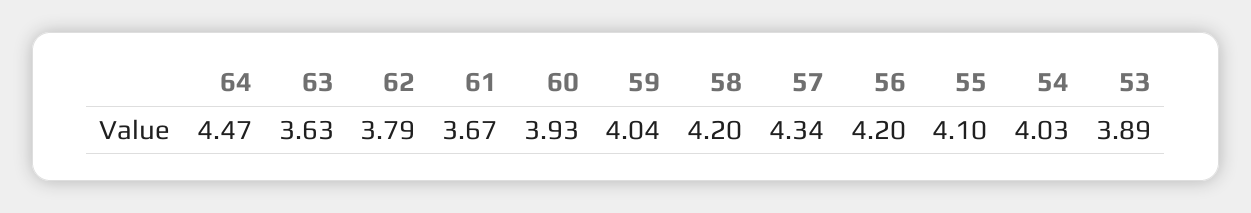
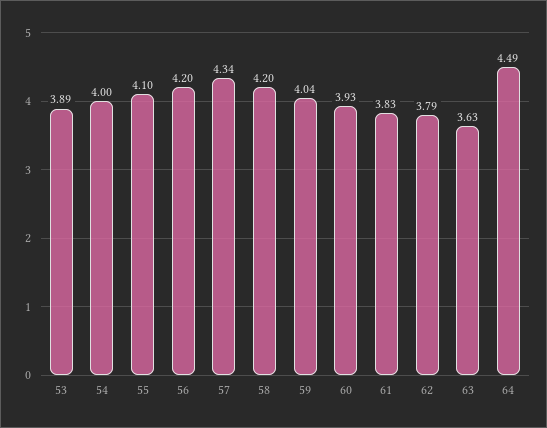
64: 4.47 -> 4.49
61: 3.67 -> 3.83
54: 4.03 -> 4

